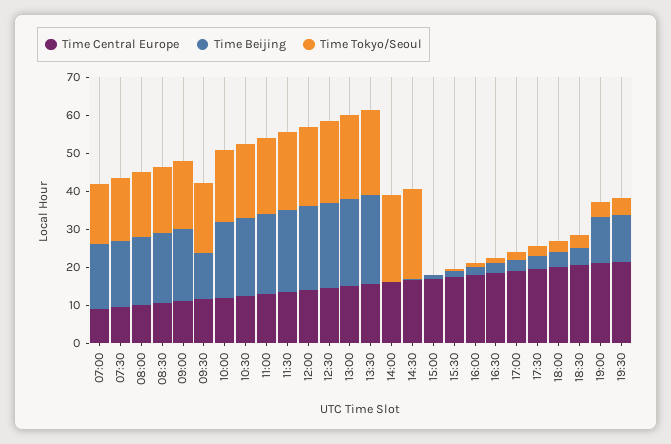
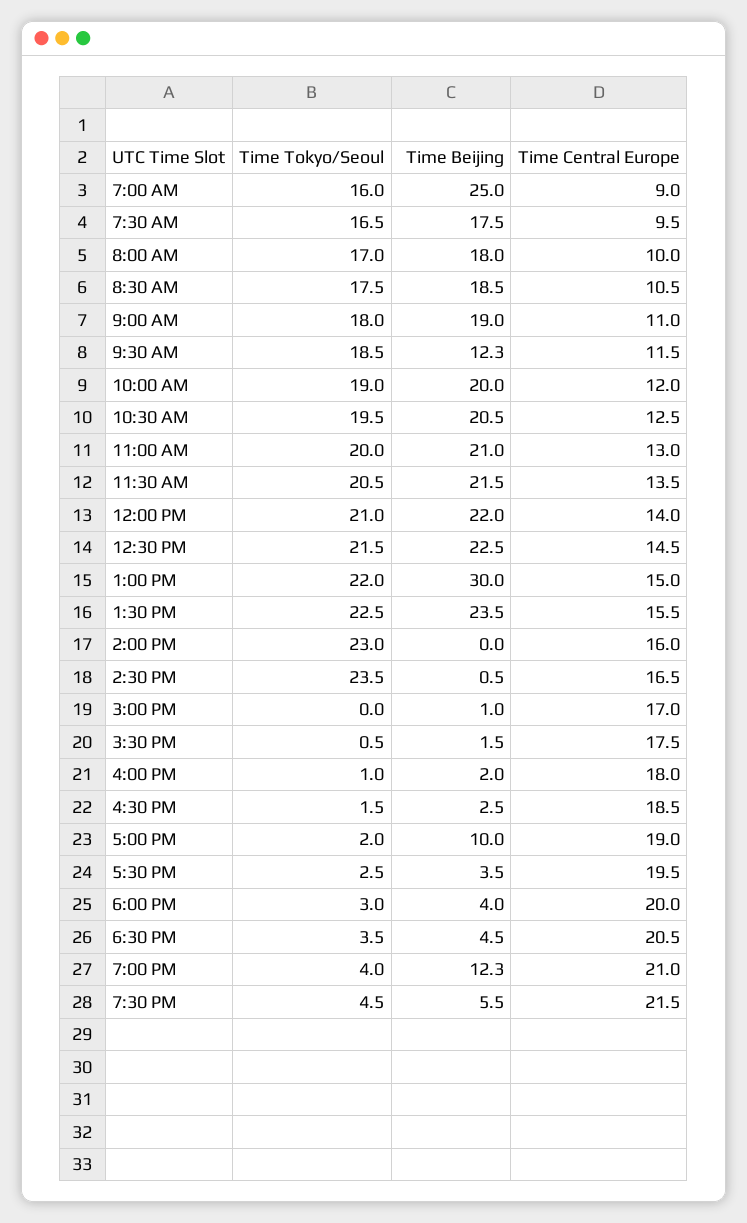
Time Beijing, 07:00: 17.5 -> 25
Time Beijing, 13:00: 22.5 -> 30
Time Beijing, 17:00: 2.5 -> 10
Time Beijing, 19:30: 12.5 -> 5.5

